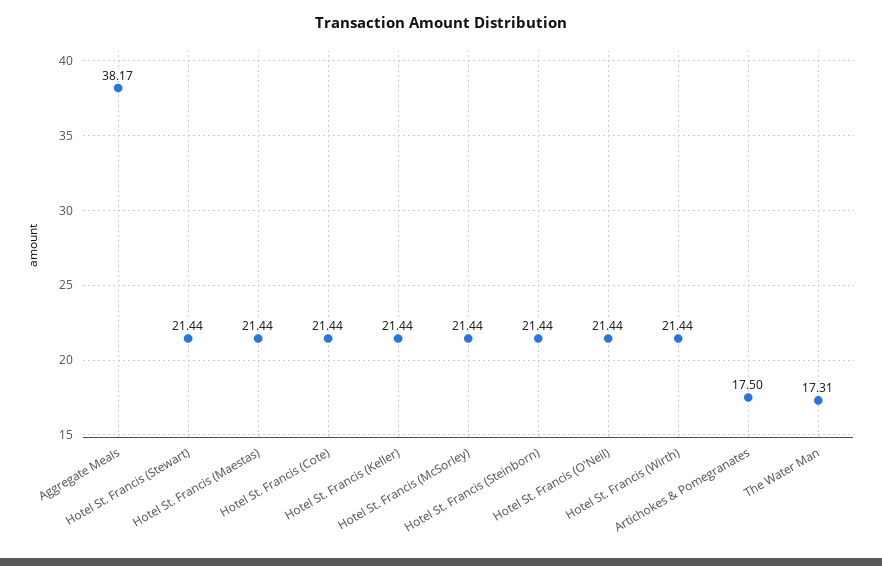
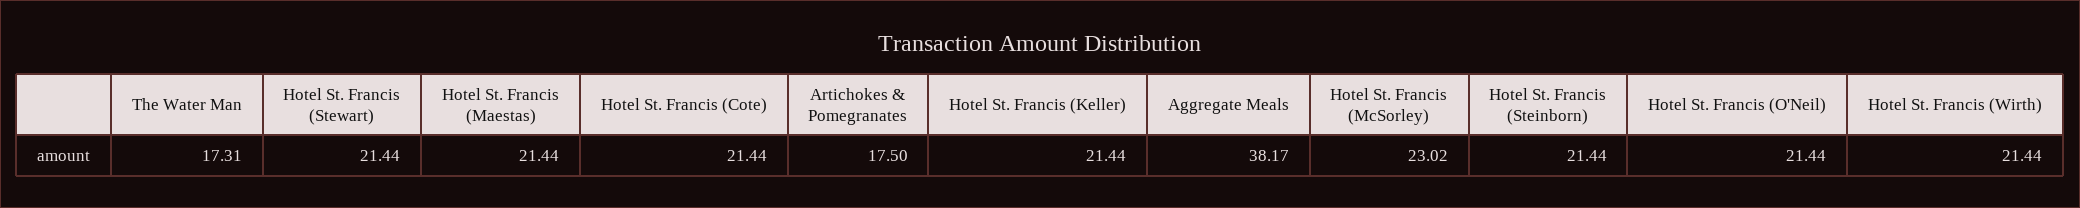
Hotel St. Francis (McSorley): 21.44 -> 23.02

